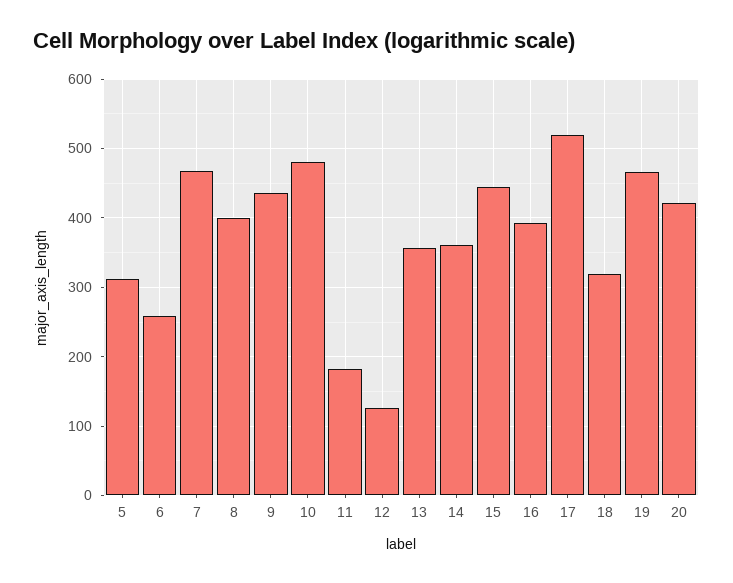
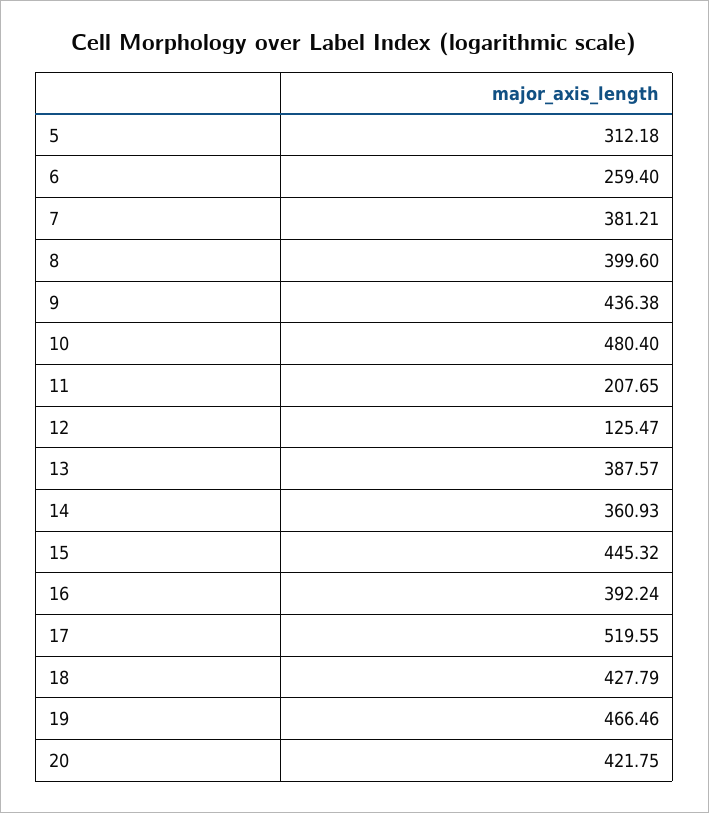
7: 470 -> 381.21
11: 180 -> 207.65
13: 360 -> 387.57
18: 320 -> 427.79

